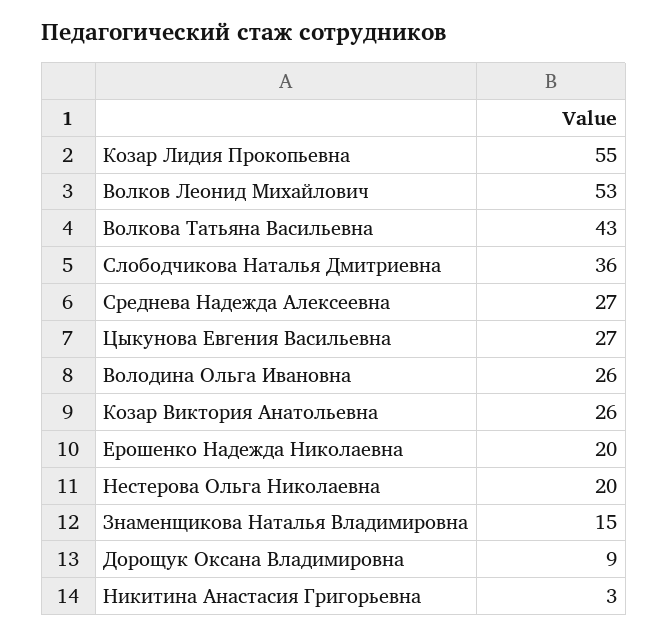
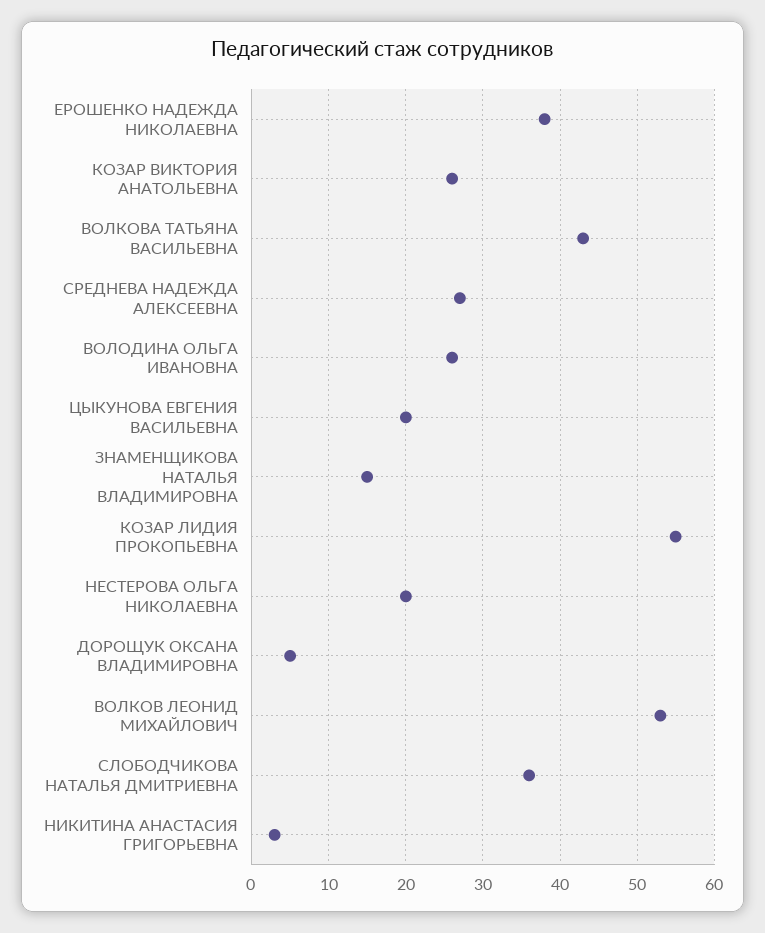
Цыкунова Евгения Васильевна: 27 -> 20
Ерошенко Надежда Николаевна: 20 -> 38
Дорощук Оксана Владимировна: 9 -> 5

